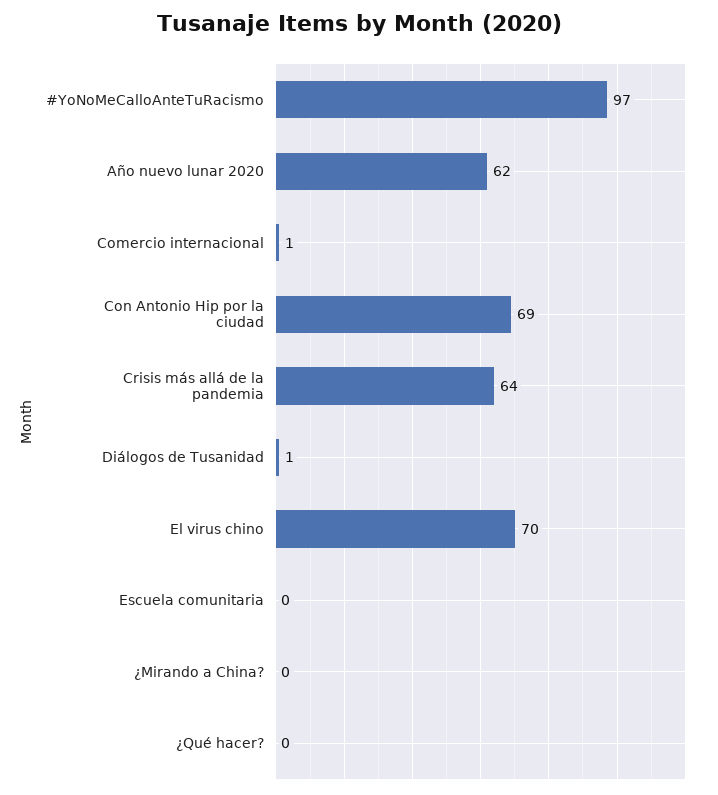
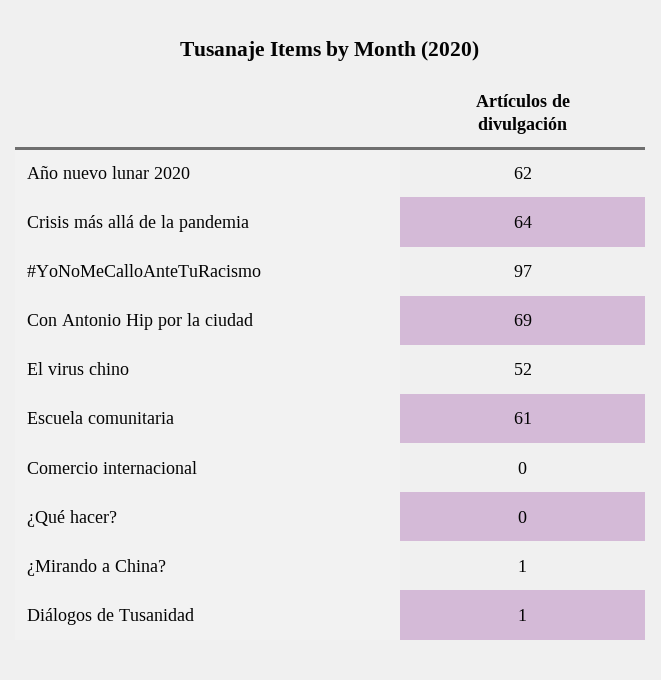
Comercio internacional: 1 -> 0
El virus chino: 70 -> 52
Escuela comunitaria: 0 -> 61
¿Mirando a China?: 0 -> 1

